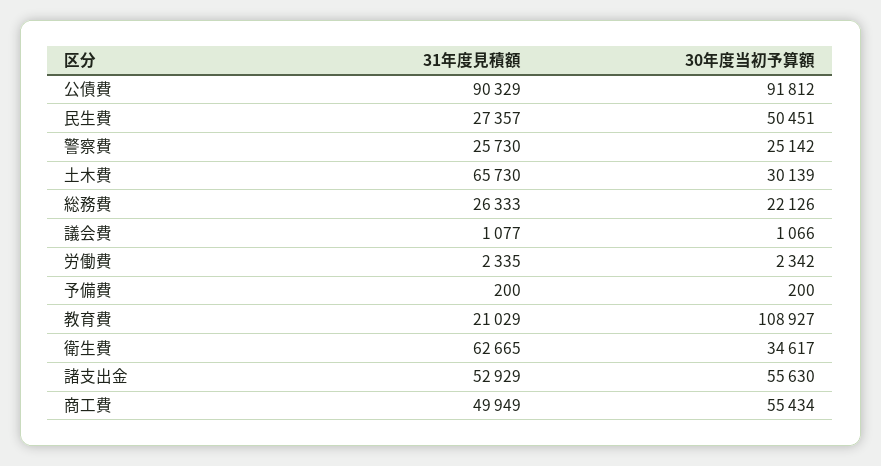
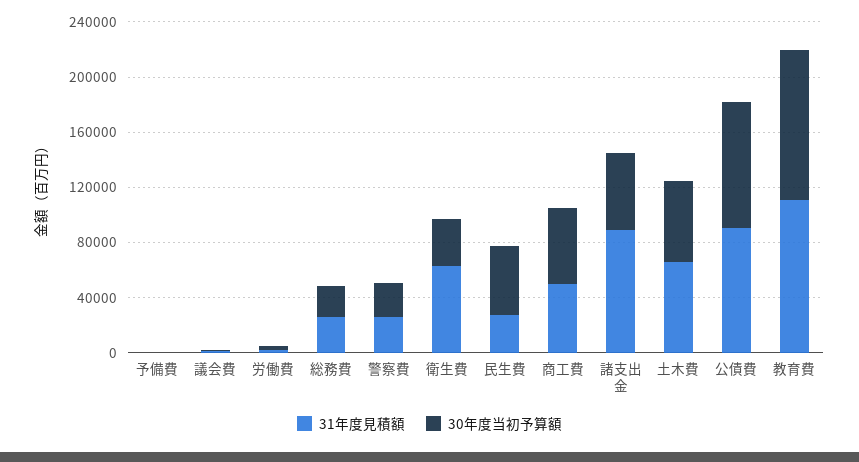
30年度当初予算額, 土木費: 30139 -> 60000
31年度見積額, 教育費: 21029 -> 110000
31年度見積額, 諸支出金: 52929 -> 90000

